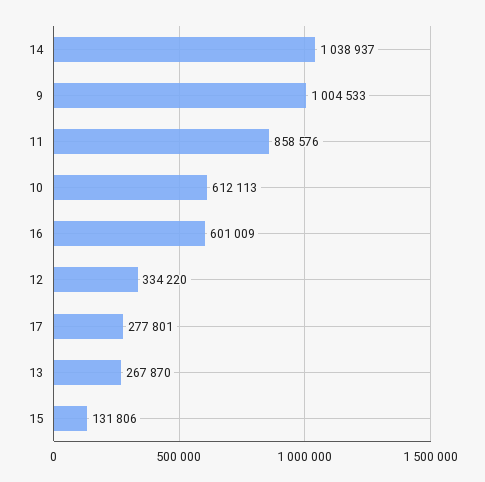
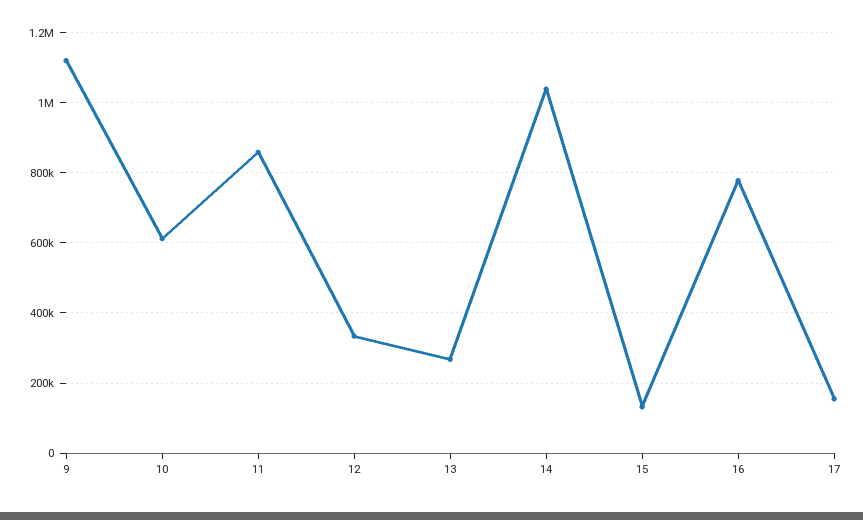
9: 1004533 -> 1120000
16: 601009 -> 780000
17: 277801 -> 160000

